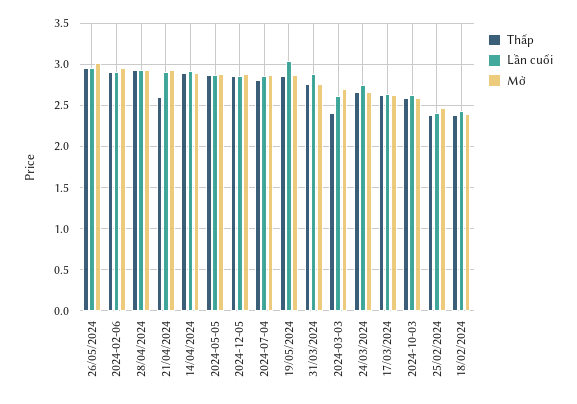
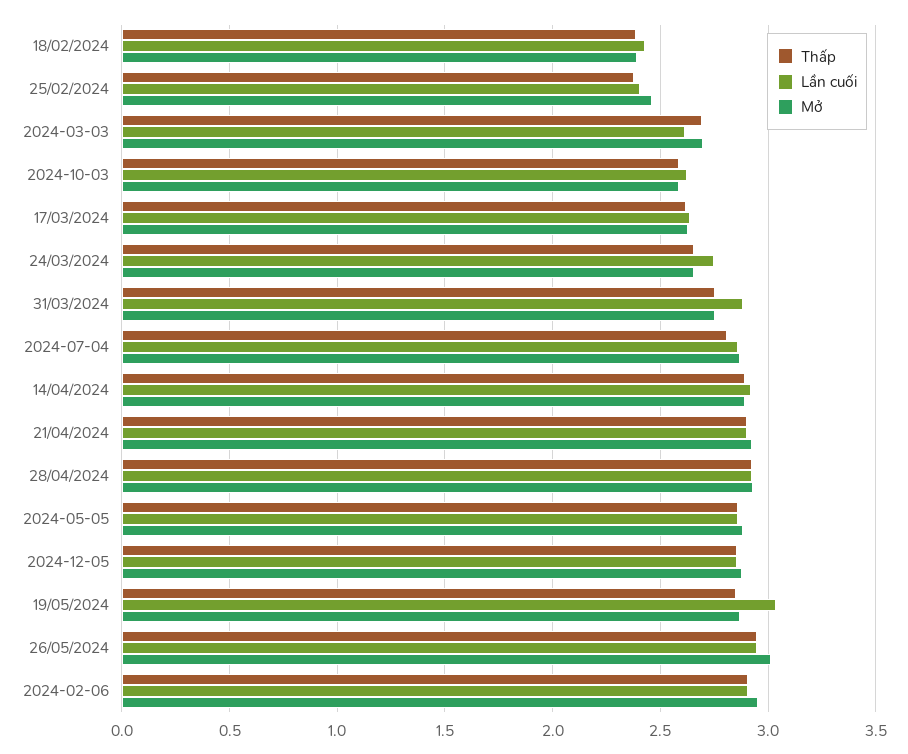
Thấp, 21/04/2024: 2.6 -> 2.9
Thấp, 2024-03-03: 2.4 -> 2.7

